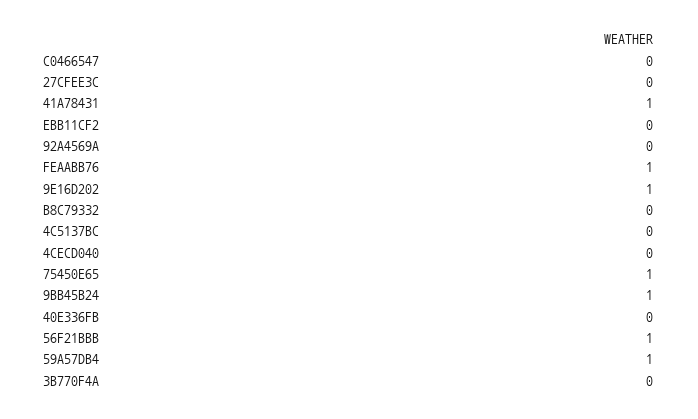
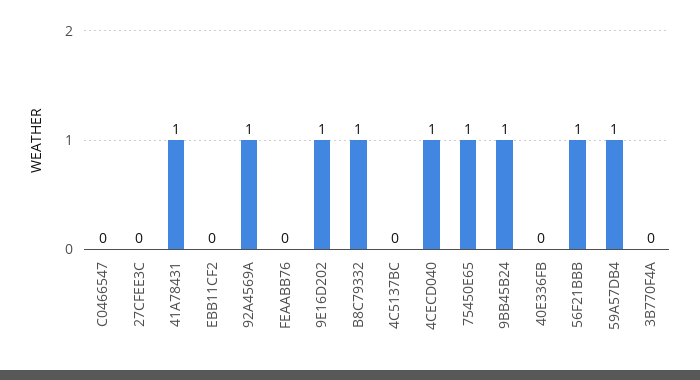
92A4569A: 0 -> 1
FEAABB76: 1 -> 0
B8C79332: 0 -> 1
4CECD040: 0 -> 1

